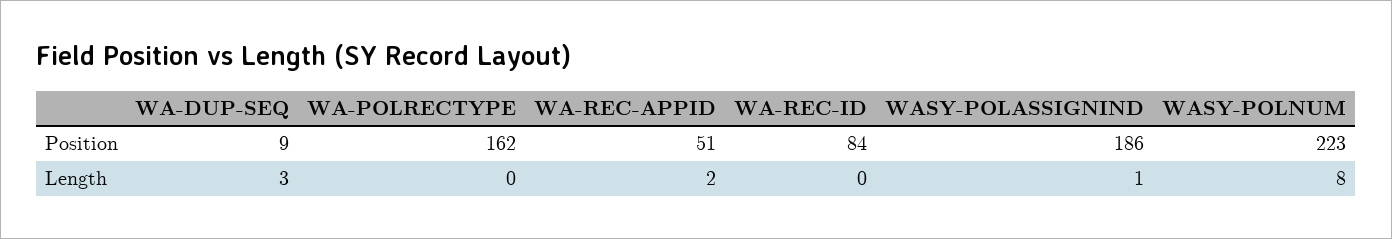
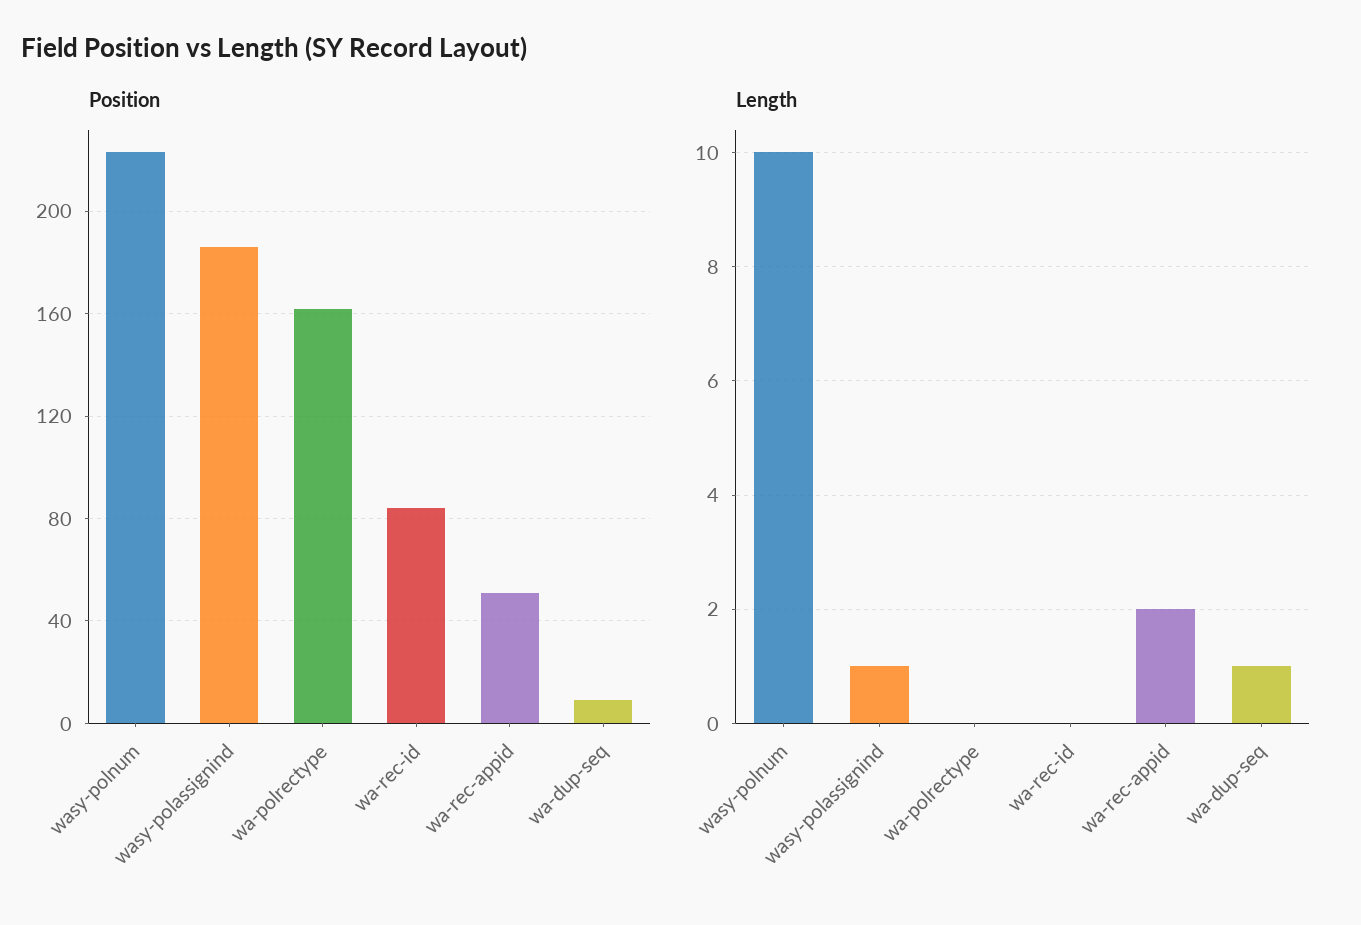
Length, WA-DUP-SEQ: 3 -> 1
Length, WASY-POLNUM: 8 -> 10

